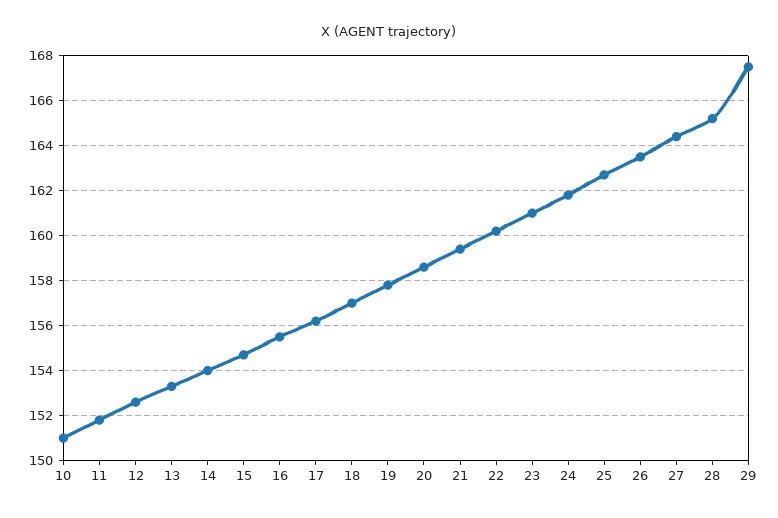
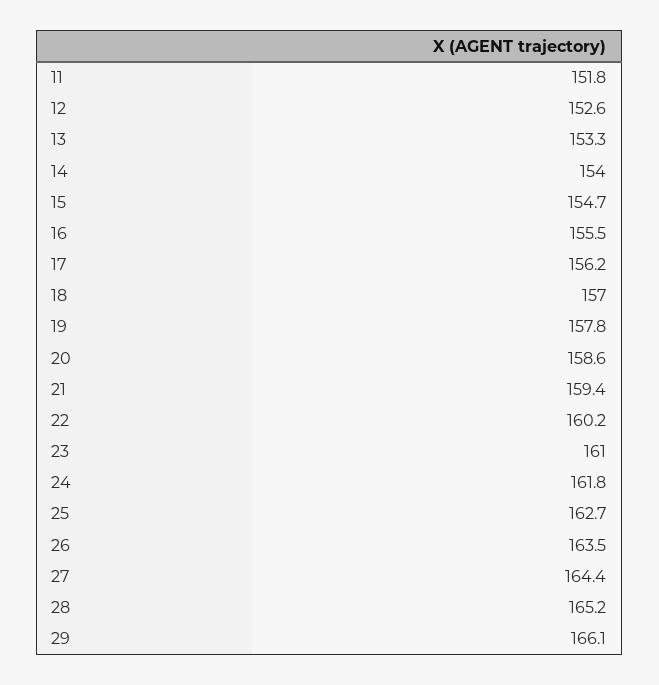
10: 151 -> none
29: 167.5 -> 166.1

